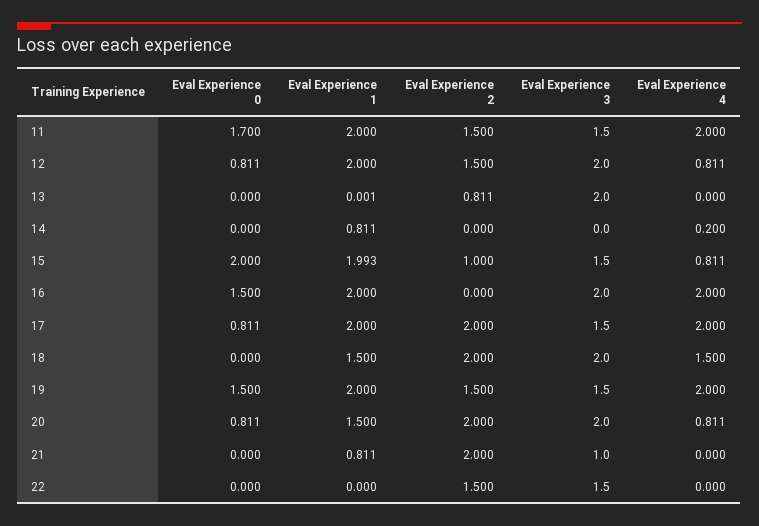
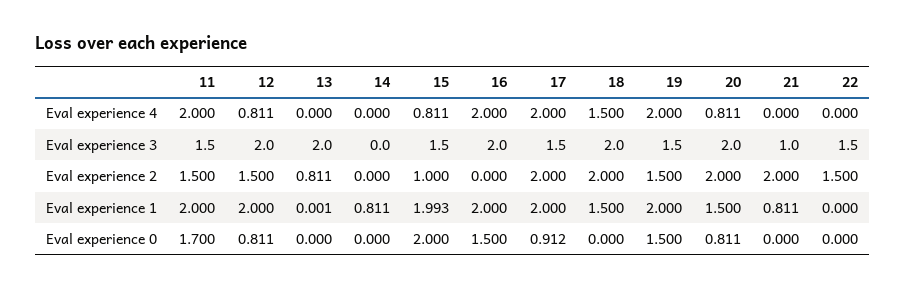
Eval Experience 4, 14: 0.2 -> 0
Eval Experience 0, 17: 0.811 -> 0.912

